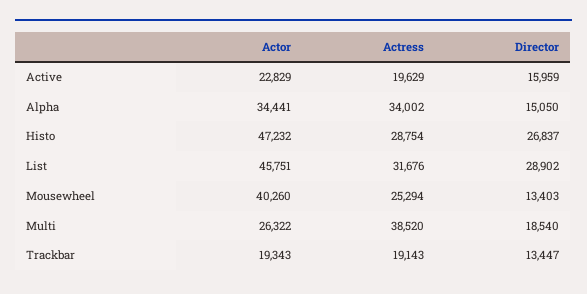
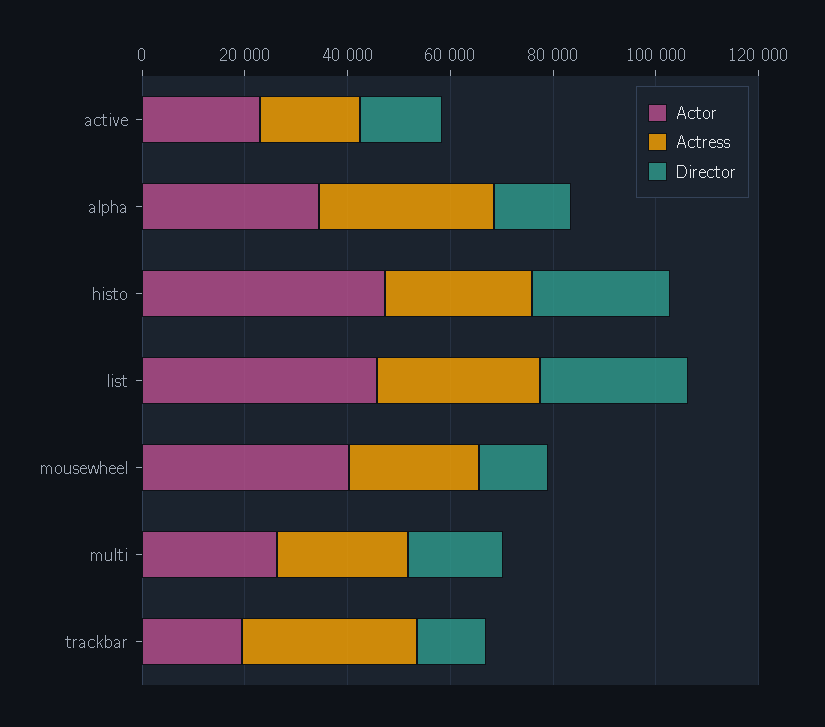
Actress, Multi: 38520 -> 25000
Actress, Trackbar: 19143 -> 35000

